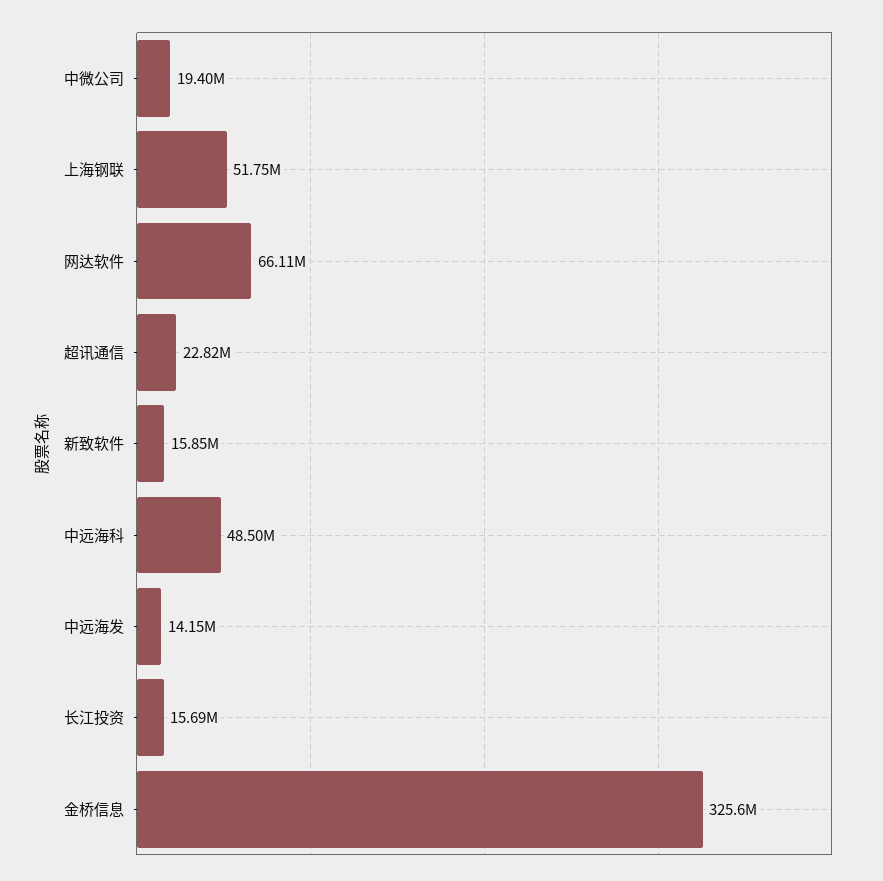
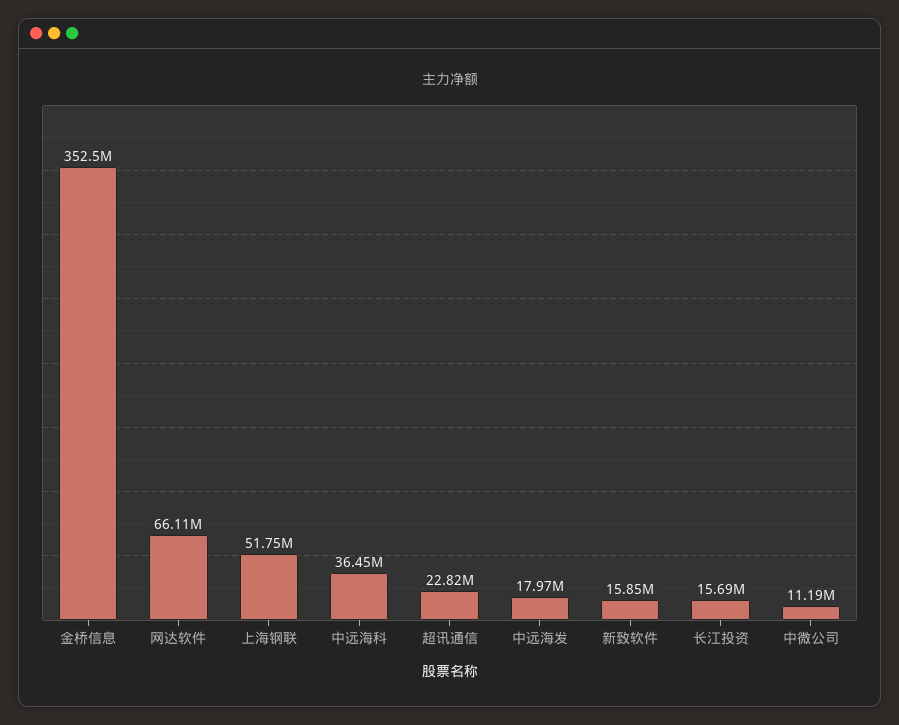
中微公司: 19400000 -> 11190000
中远海科: 48500000 -> 36450000
中远海发: 14150000 -> 17970000
金桥信息: 325600000 -> 352500000

